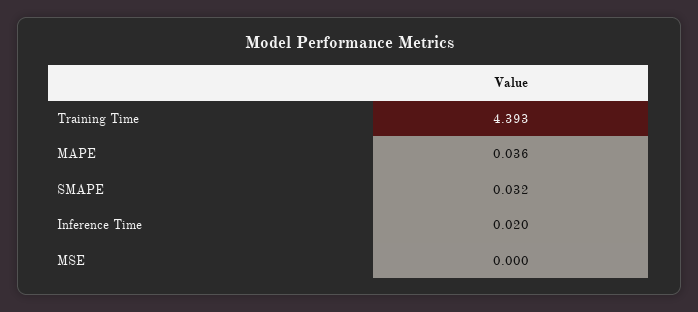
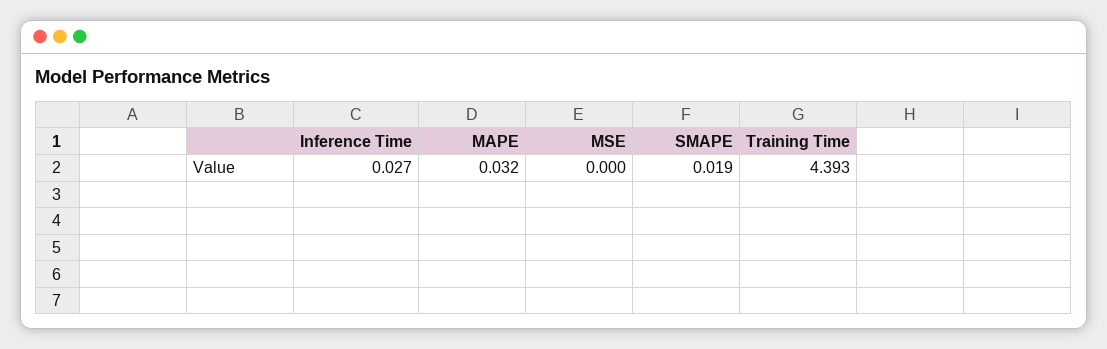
MAPE: 0.036 -> 0.032
SMAPE: 0.032 -> 0.019
Inference Time: 0.02 -> 0.027

